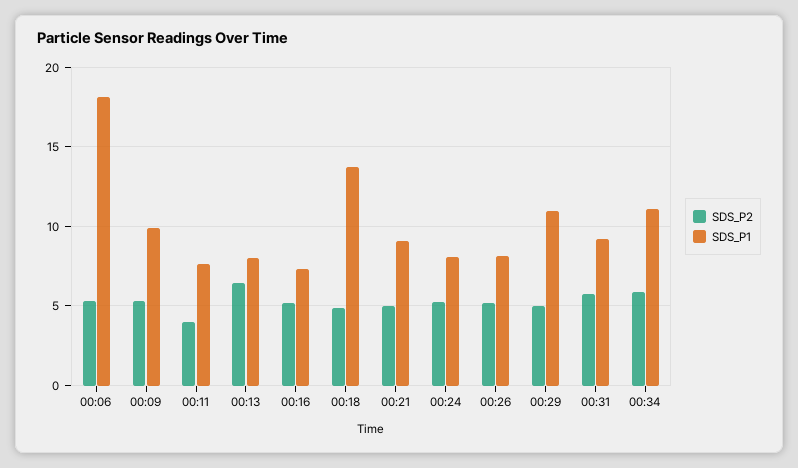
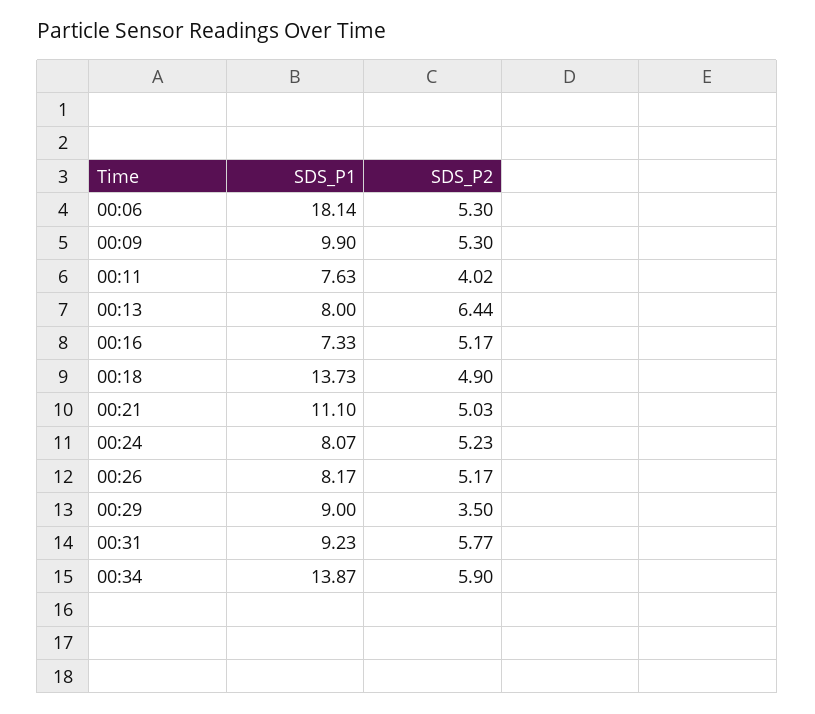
SDS_P1, 00:21: 9 -> 11.1
SDS_P2, 00:29: 5 -> 3.5
SDS_P1, 00:29: 11 -> 9
SDS_P1, 00:34: 11 -> 13.87

